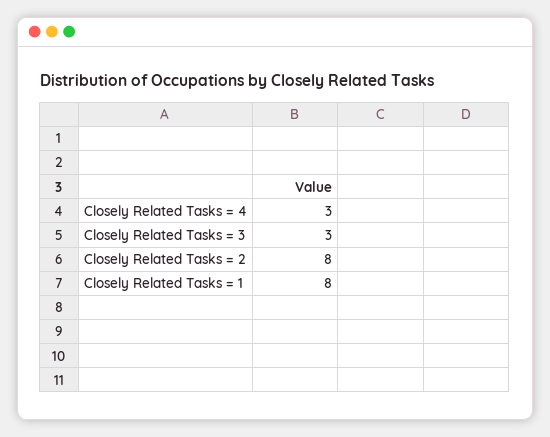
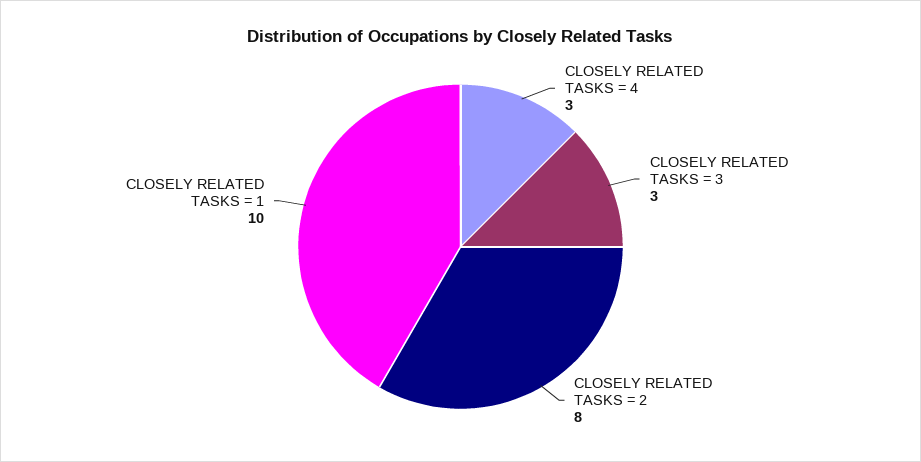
Closely Related Tasks = 1: 8 -> 10

